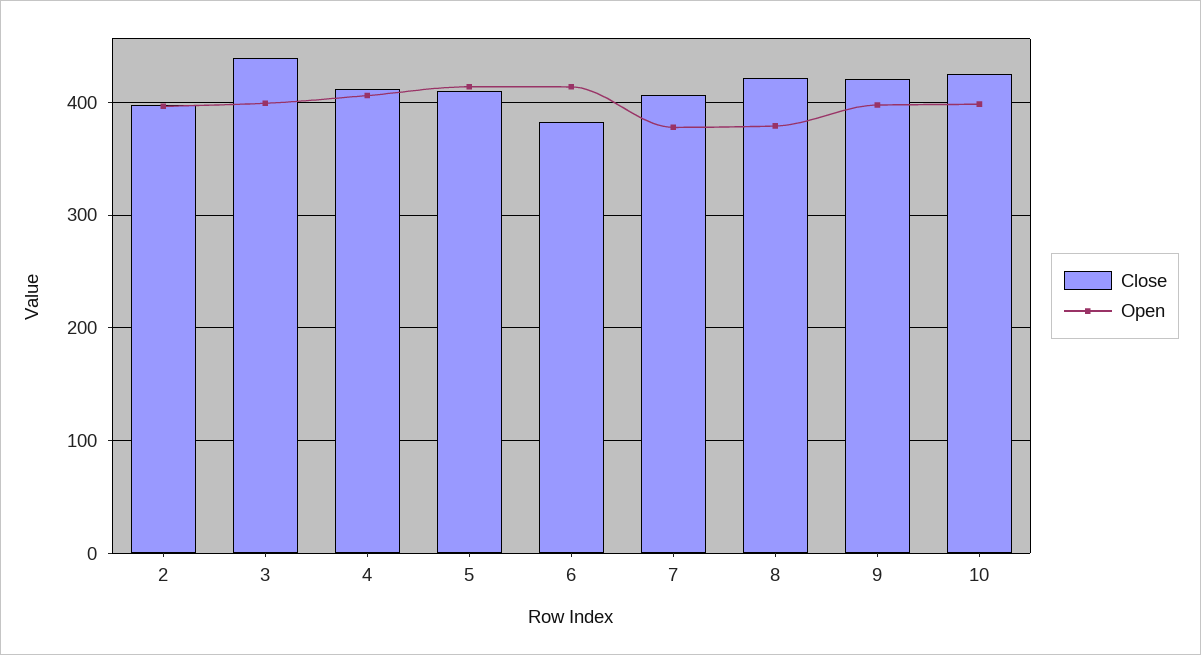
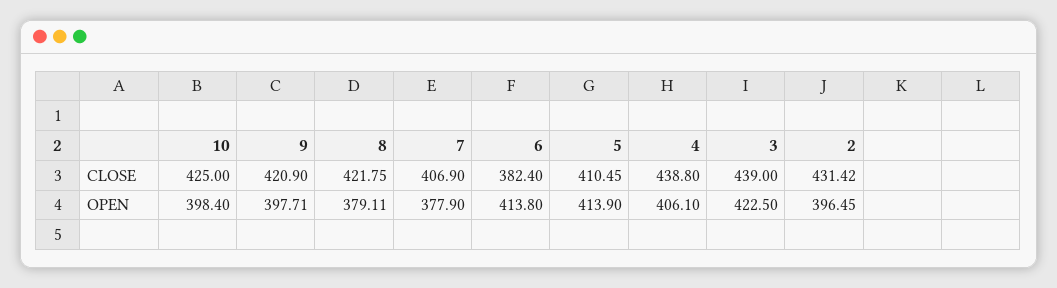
Close, 2: 400 -> 431.42
Open, 3: 400 -> 422.5
Close, 4: 410 -> 438.8

